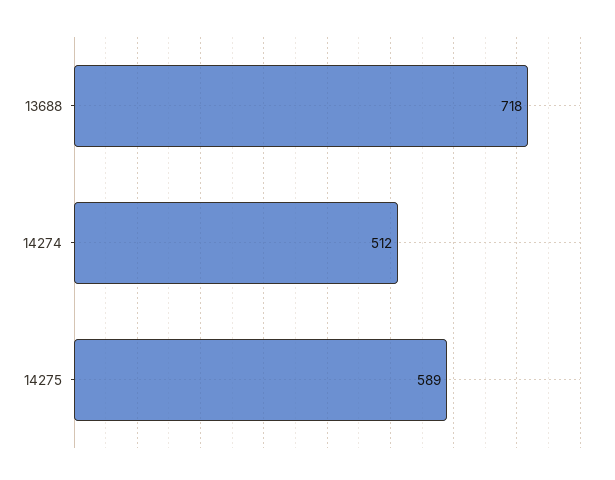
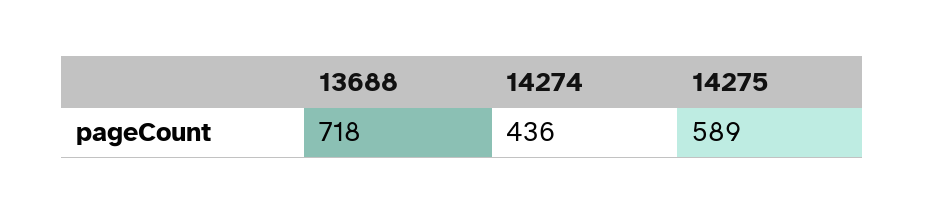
14274: 512 -> 436

